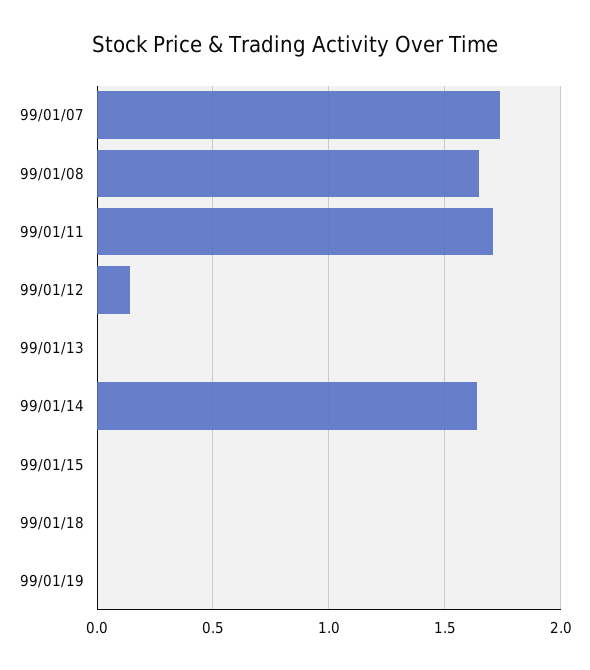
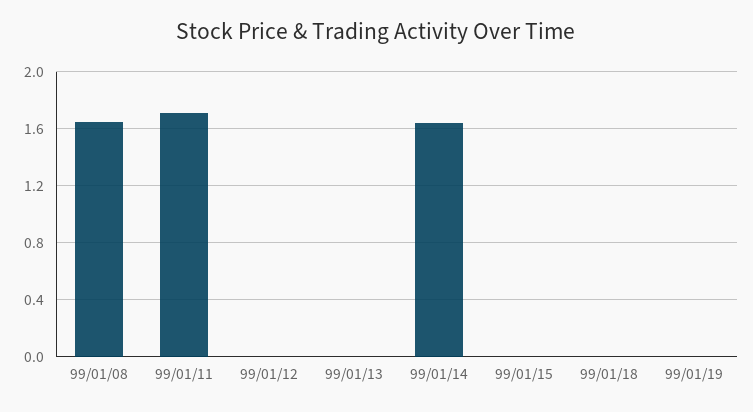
99/01/07: 1.75 -> none
99/01/12: 0.15 -> 0

